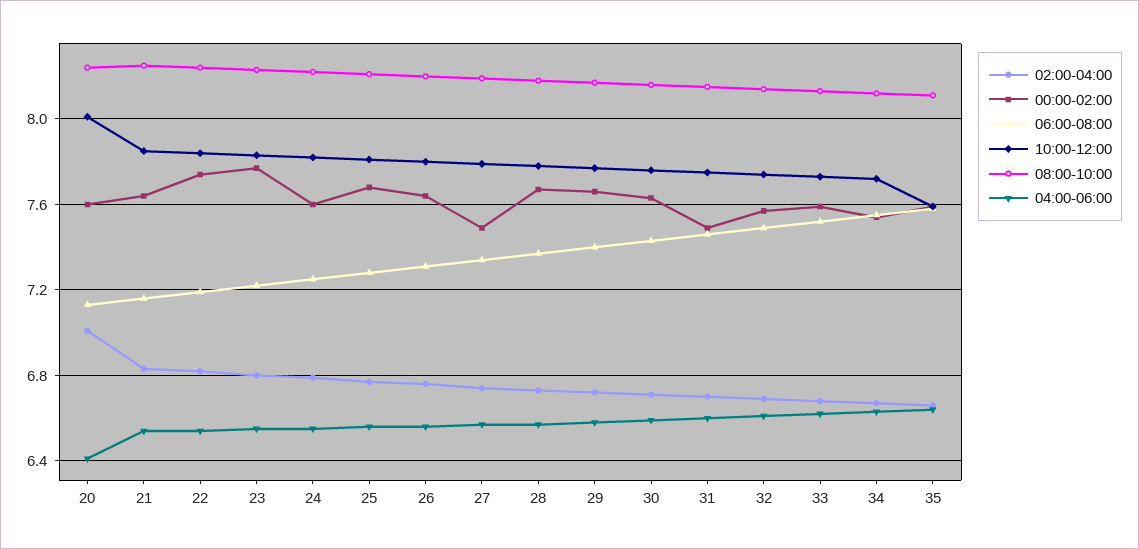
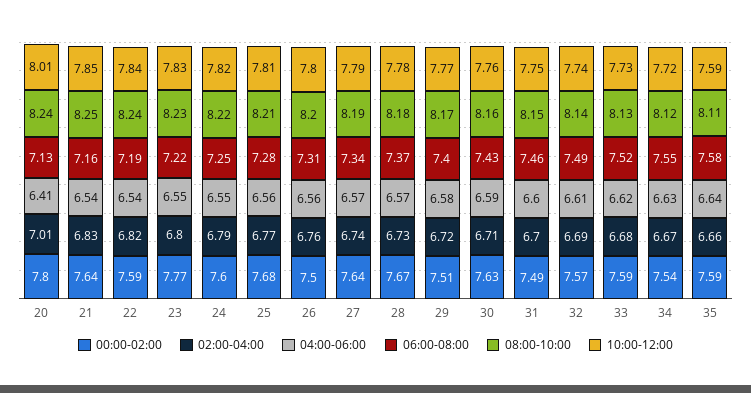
00:00-02:00, 20: 7.6 -> 7.8
00:00-02:00, 22: 7.75 -> 7.59
00:00-02:00, 26: 7.65 -> 7.5
00:00-02:00, 27: 7.5 -> 7.64
00:00-02:00, 29: 7.65 -> 7.51

